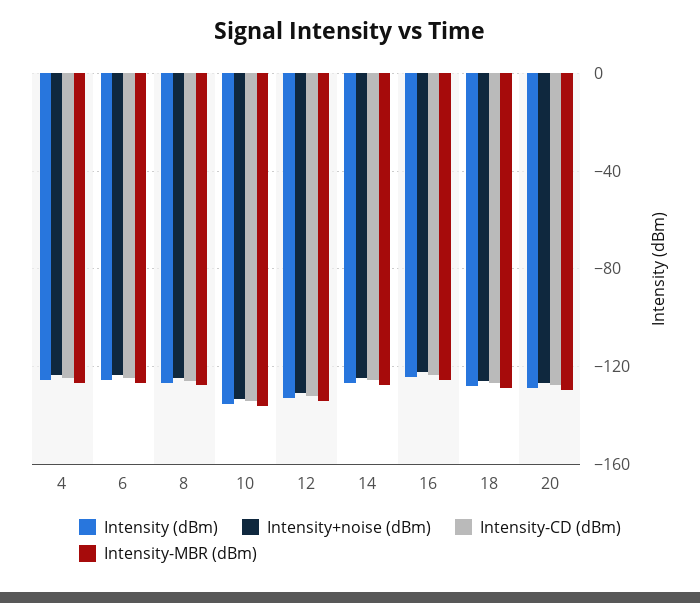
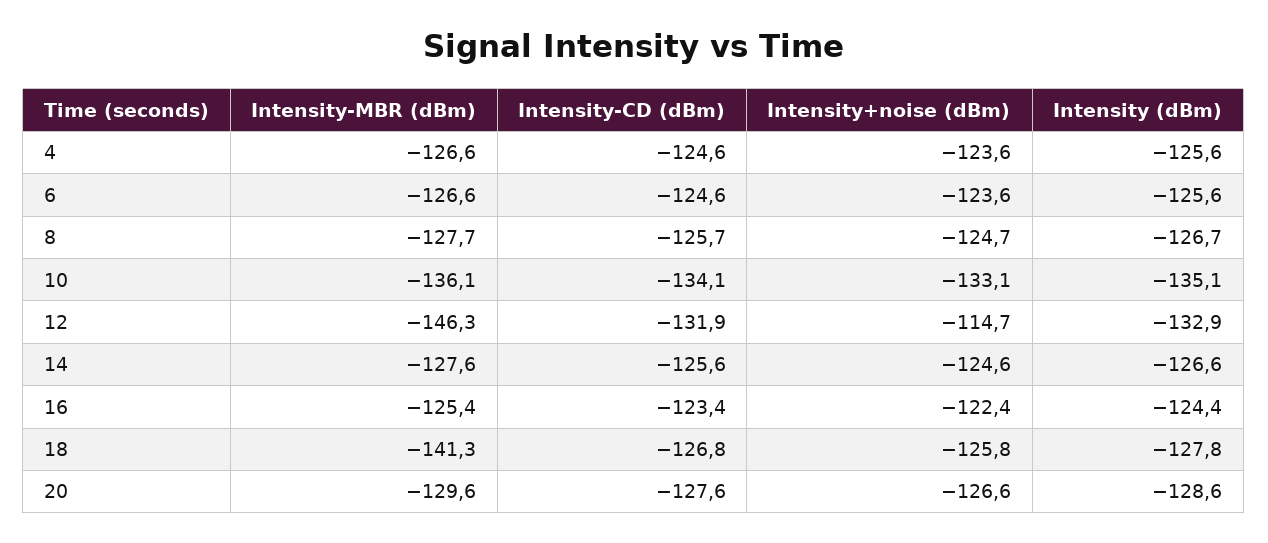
Intensity+noise (dBm), 12: -130 -> -114.7
Intensity-MBR (dBm), 12: -135 -> -146.3
Intensity-MBR (dBm), 18: -130 -> -141.3

